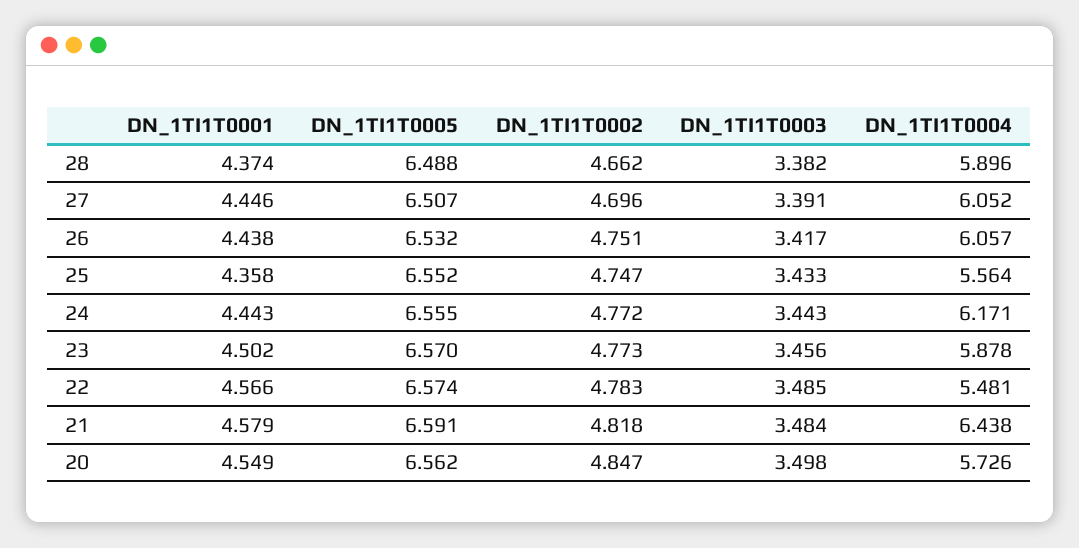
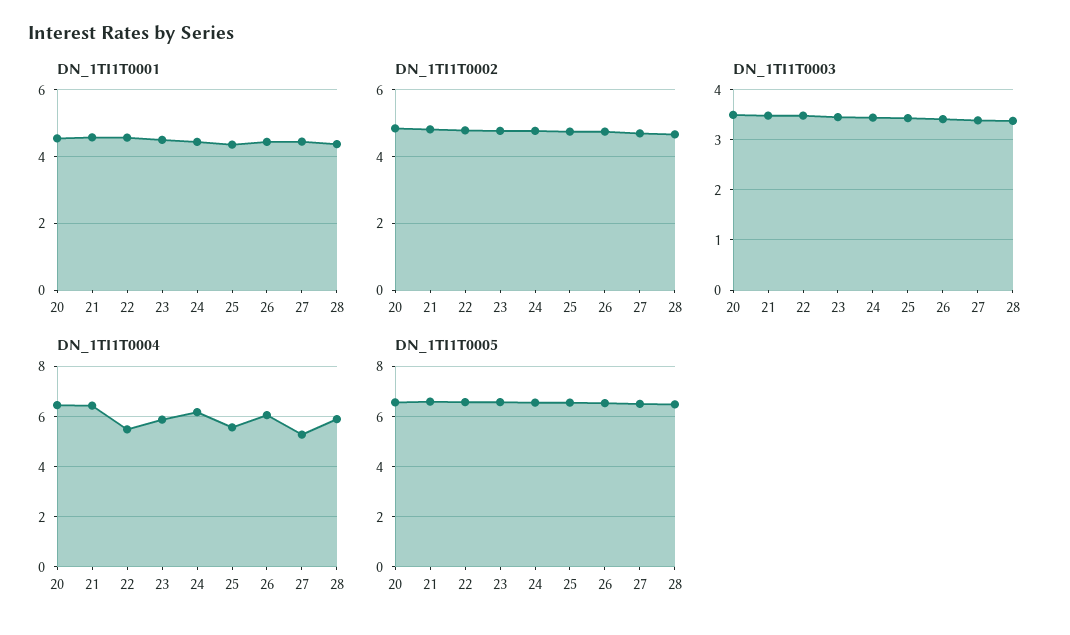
DN_1TI1T0004, 27: 6.052 -> 5.25
DN_1TI1T0004, 20: 5.726 -> 6.5

